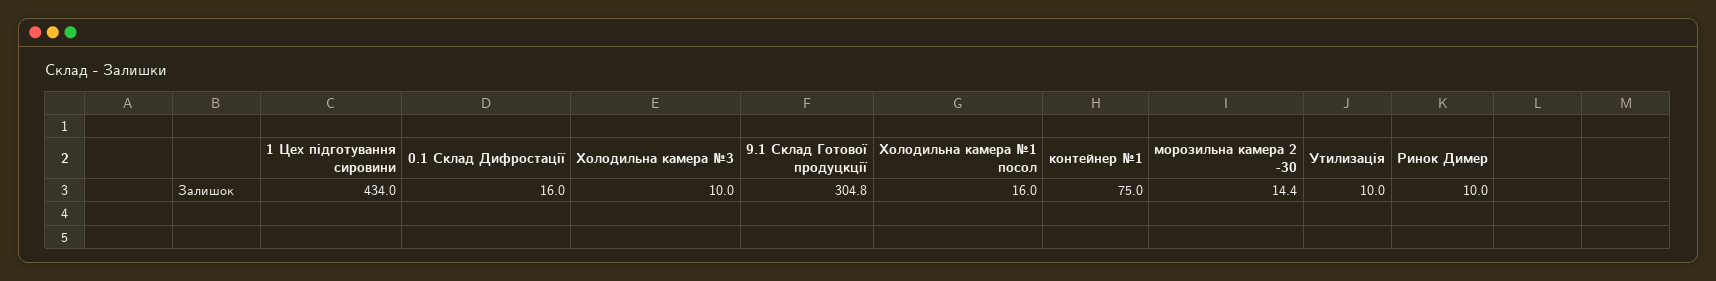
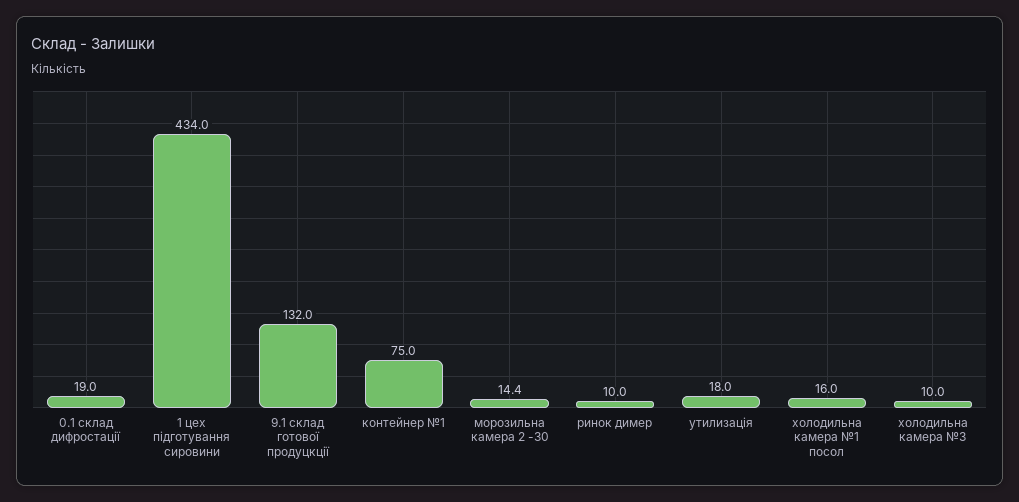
0.1 Склад Дифростації: 16 -> 19
9.1 Склад Готової продуцкції: 304.8 -> 132
Утилизація: 10 -> 18

